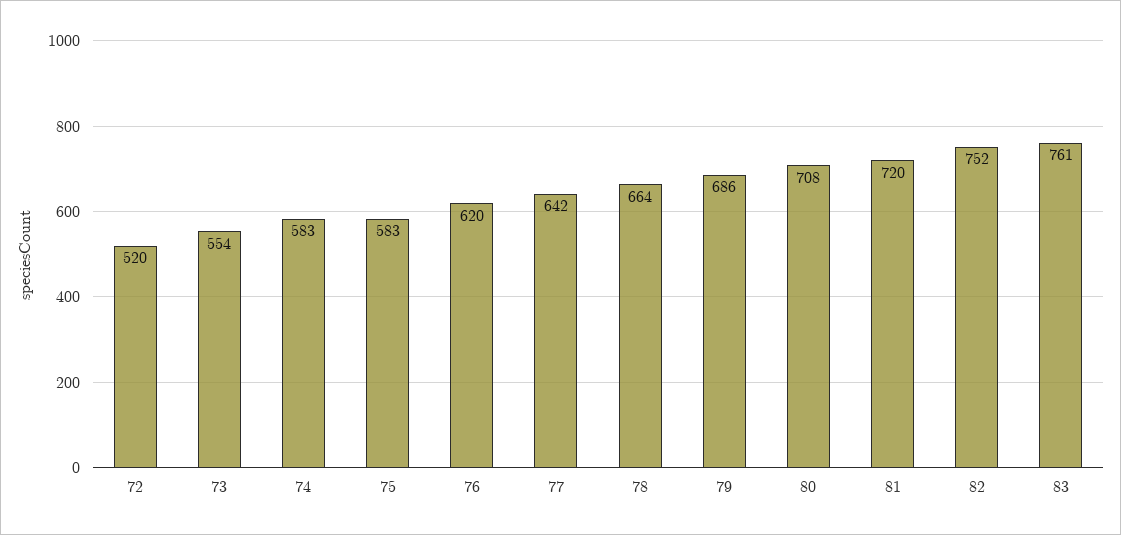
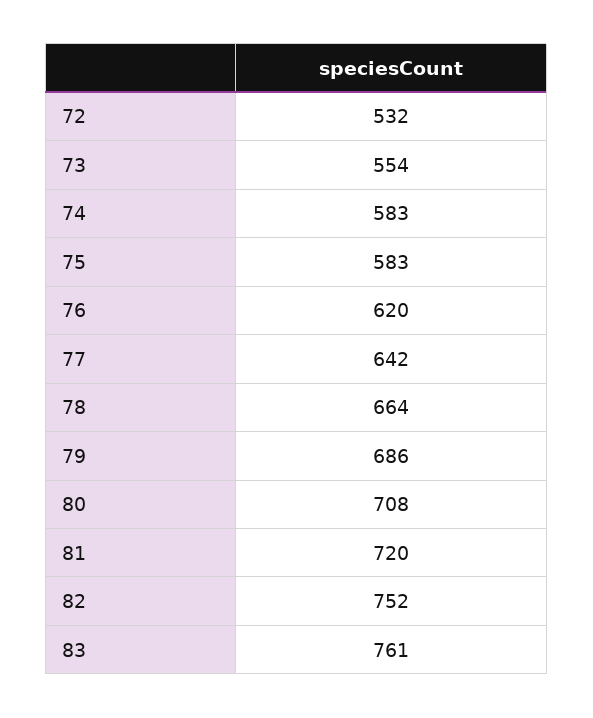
72: 520 -> 532

